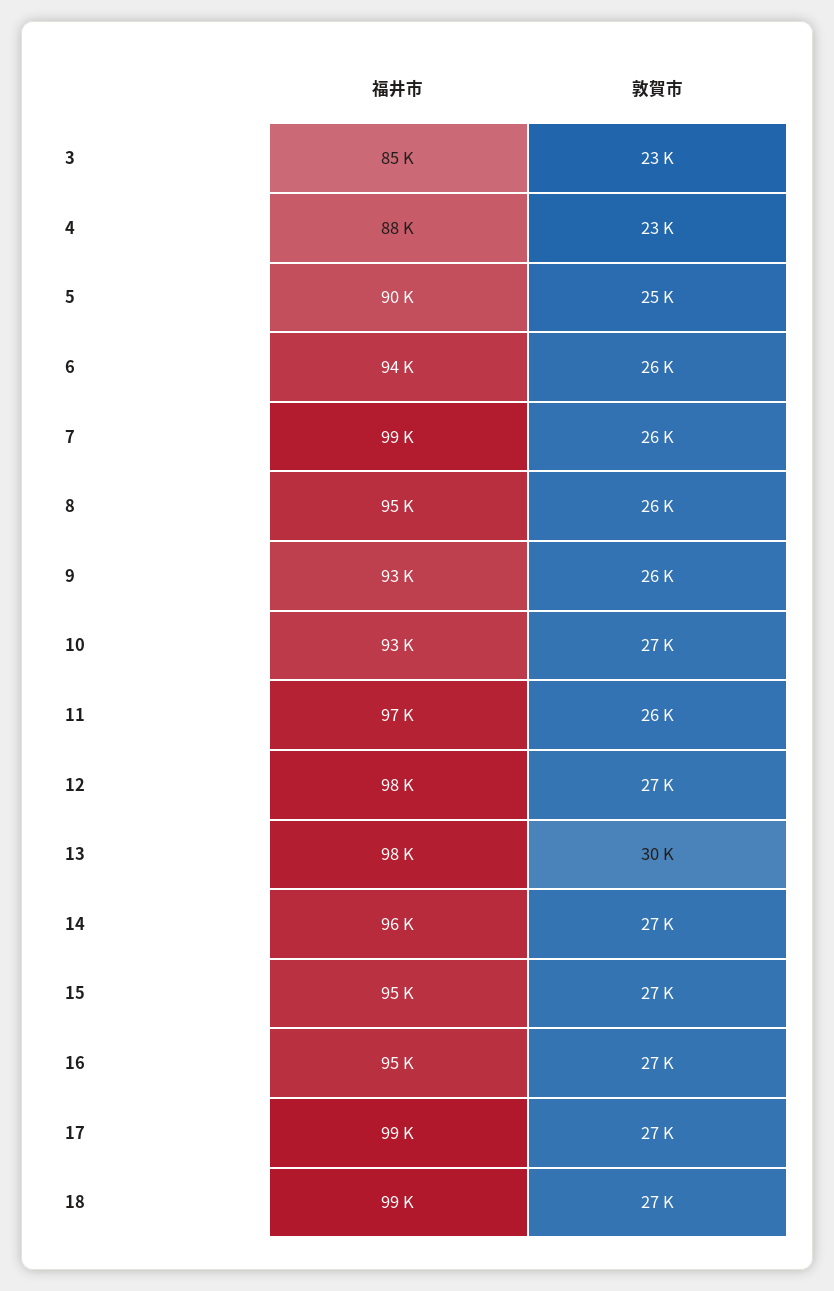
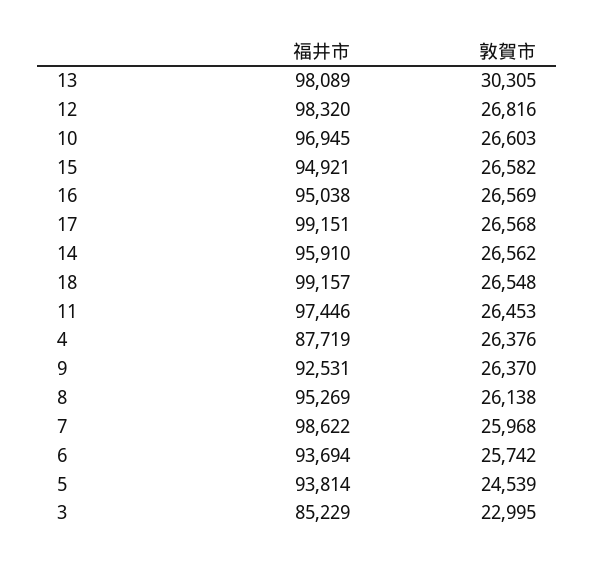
敦賀市, 4: 23000 -> 26376
福井市, 5: 90000 -> 93814
福井市, 10: 93000 -> 96945

